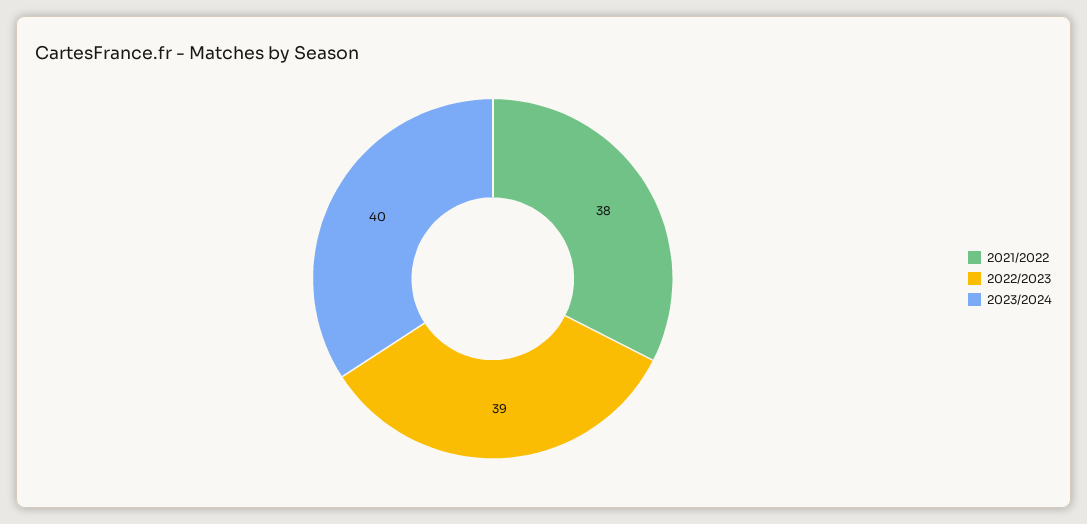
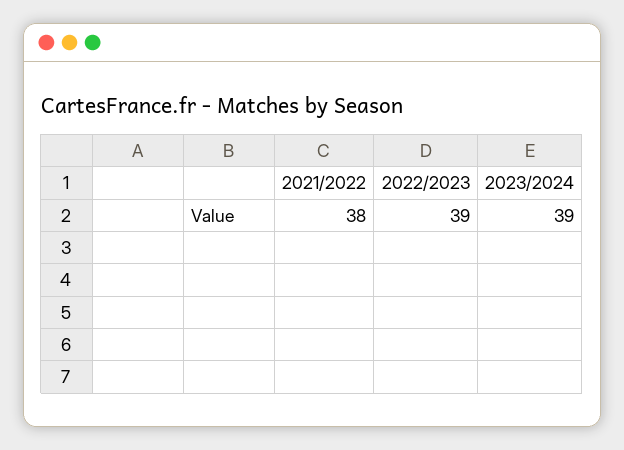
2023/2024: 40 -> 39

